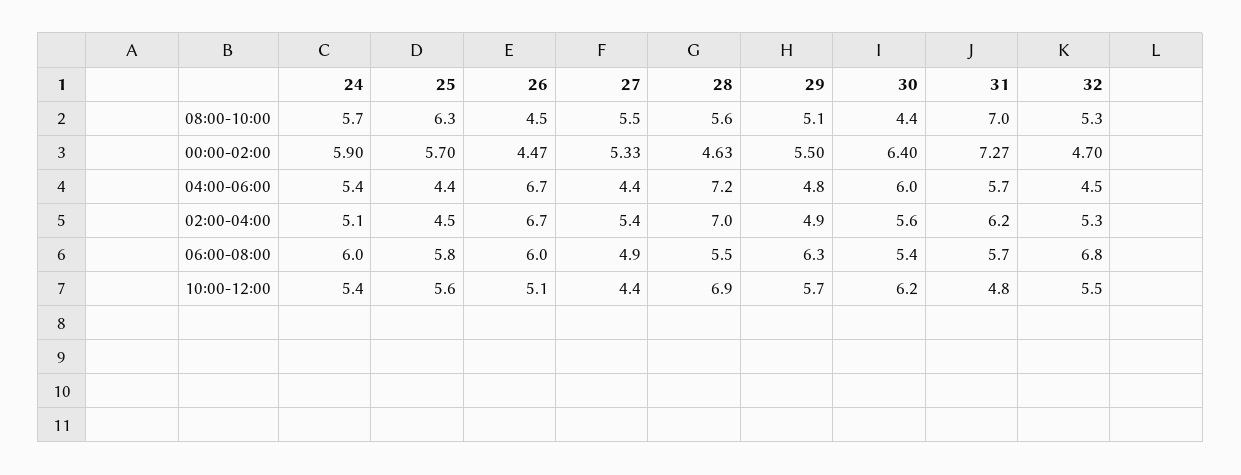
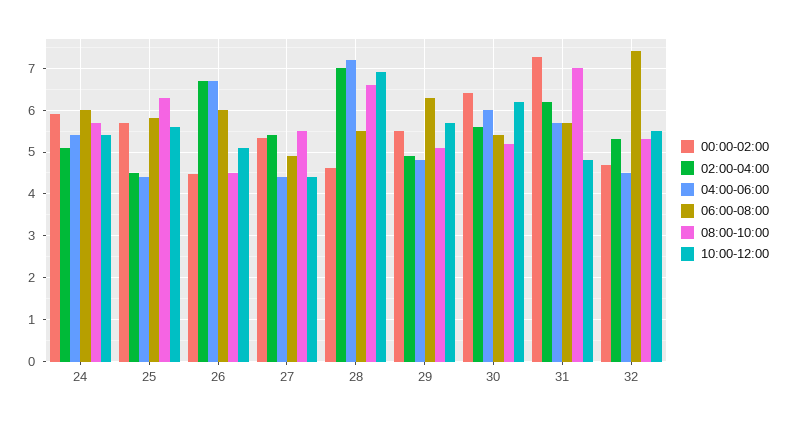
08:00-10:00, 28: 5.6 -> 6.6
08:00-10:00, 30: 4.4 -> 5.2
06:00-08:00, 32: 6.8 -> 7.4

